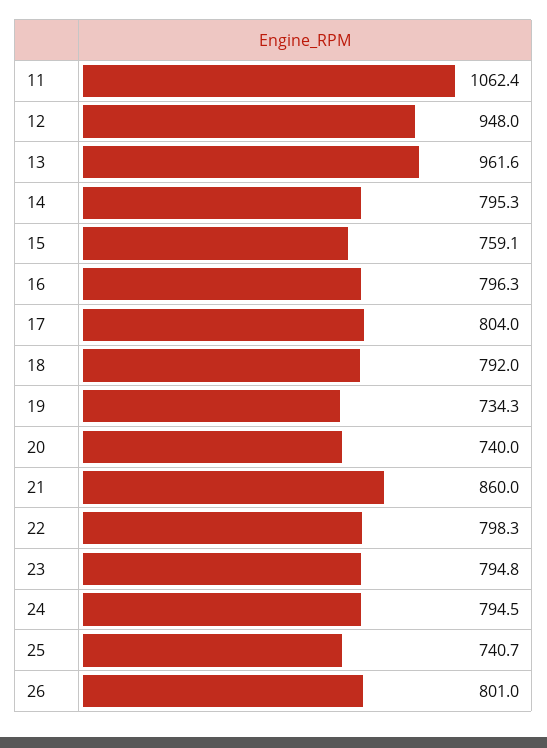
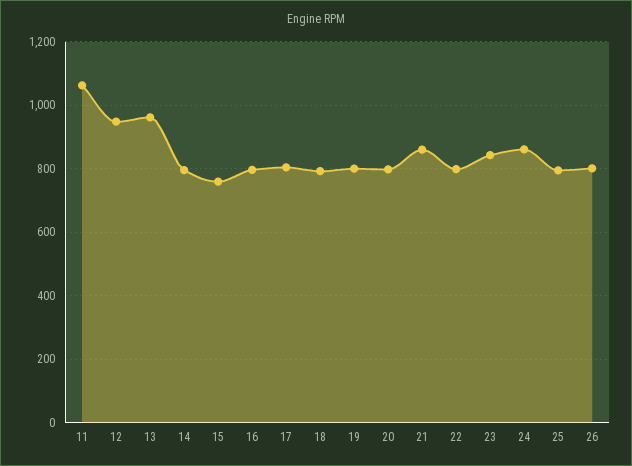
19: 734.3 -> 800
20: 740 -> 800
23: 794.8 -> 840
24: 794.5 -> 860
25: 740.7 -> 800

